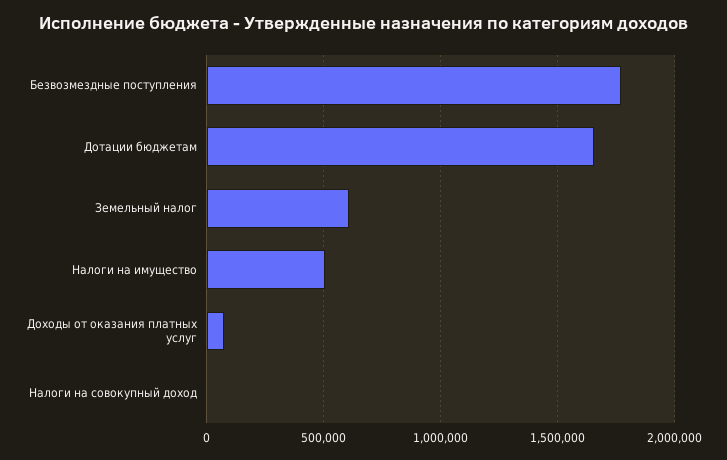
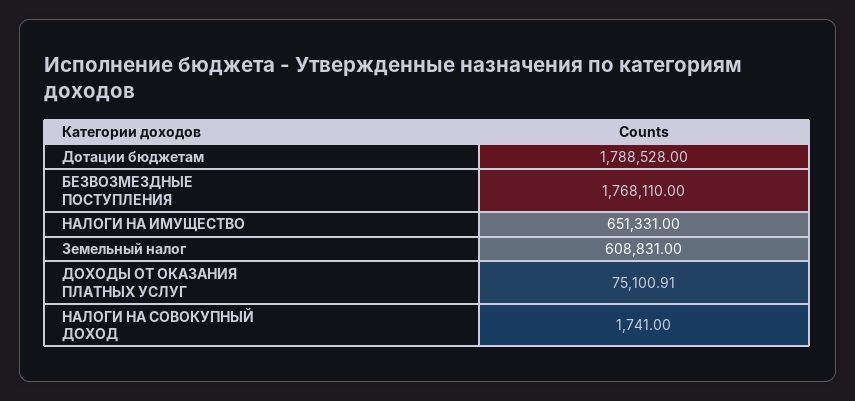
Дотации бюджетам: 1650000 -> 1788528
Налоги на имущество: 500000 -> 651331

